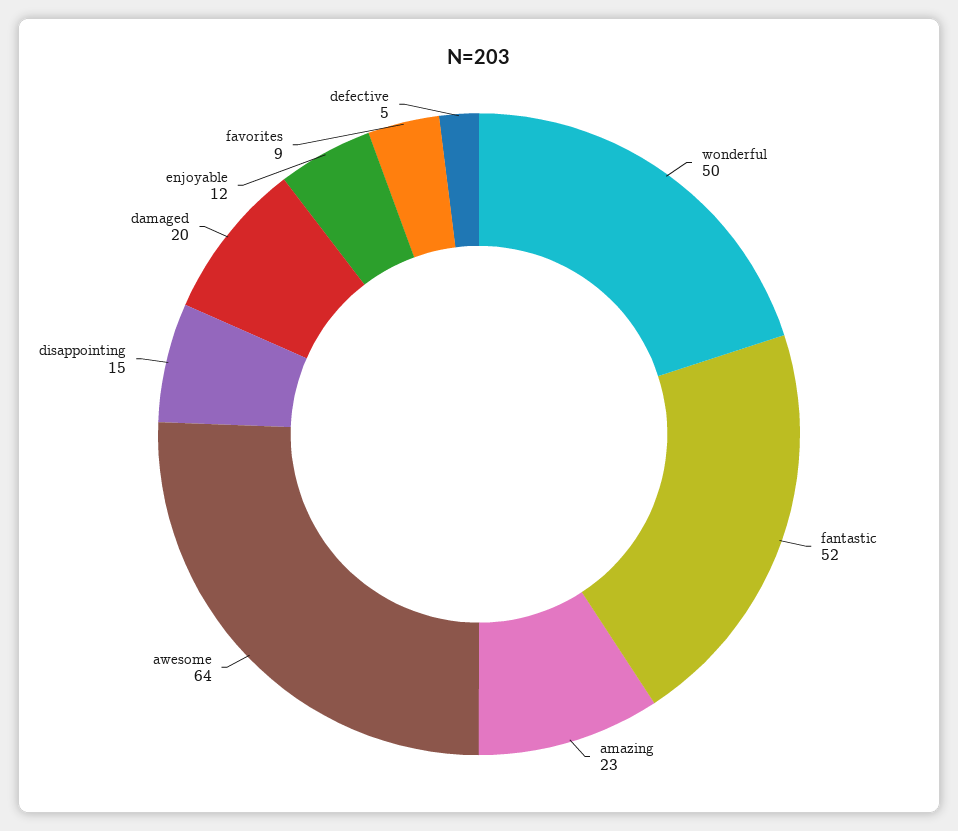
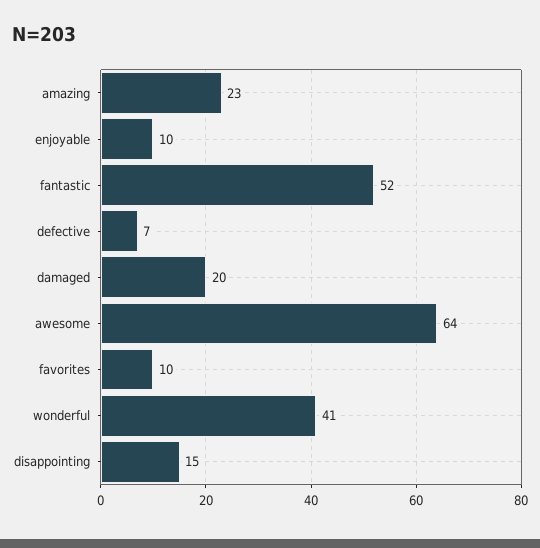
wonderful: 50 -> 41
enjoyable: 12 -> 10
favorites: 9 -> 10
defective: 5 -> 7

